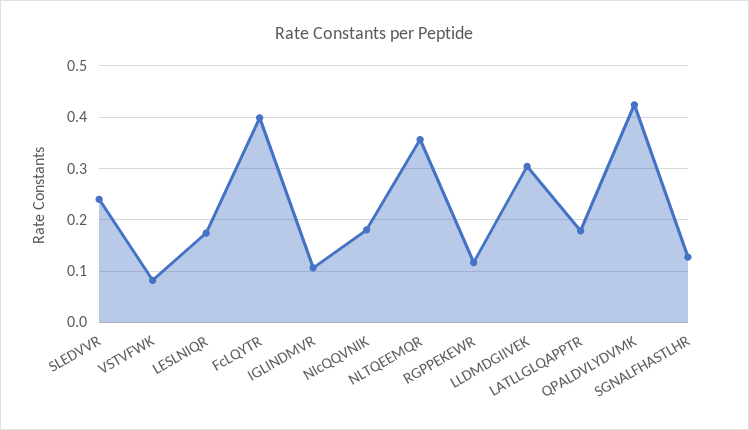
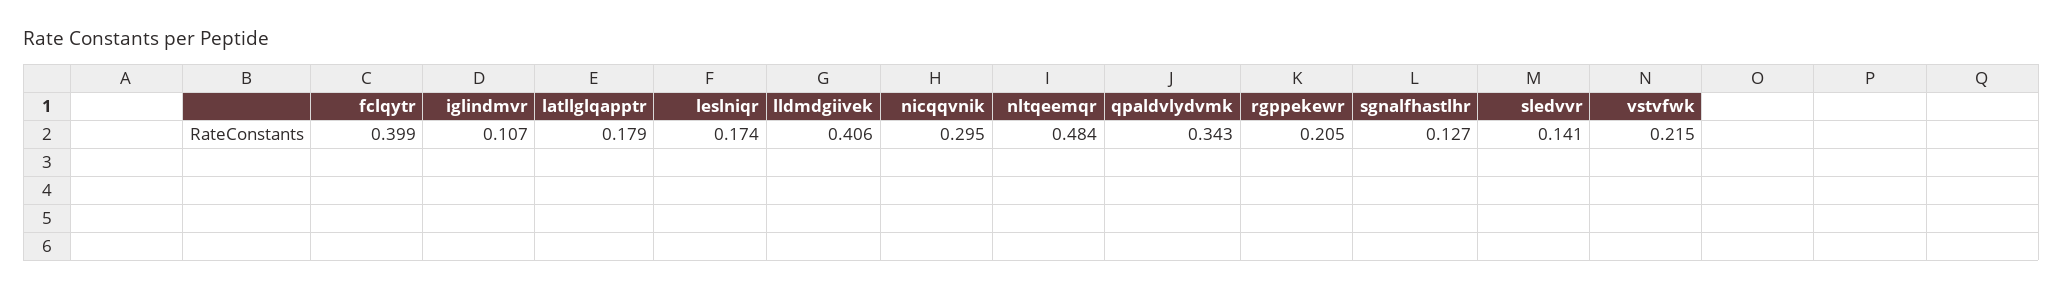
SLEDVVR: 0.24 -> 0.141
VSTVFWK: 0.08 -> 0.215
NIcQQVNIK: 0.18 -> 0.295
NLTQEEMQR: 0.36 -> 0.484
RGPPEKEWR: 0.12 -> 0.205
LLDMDGIIVEK: 0.3 -> 0.406
QPALDVLYDVMK: 0.42 -> 0.343

